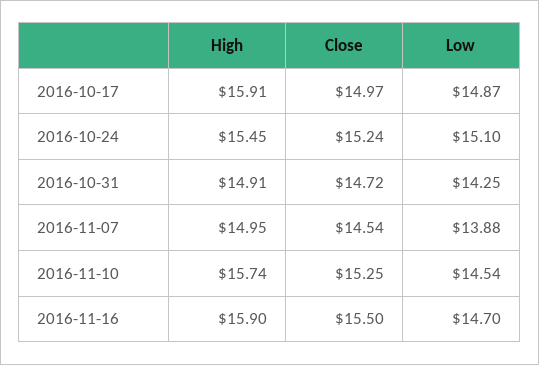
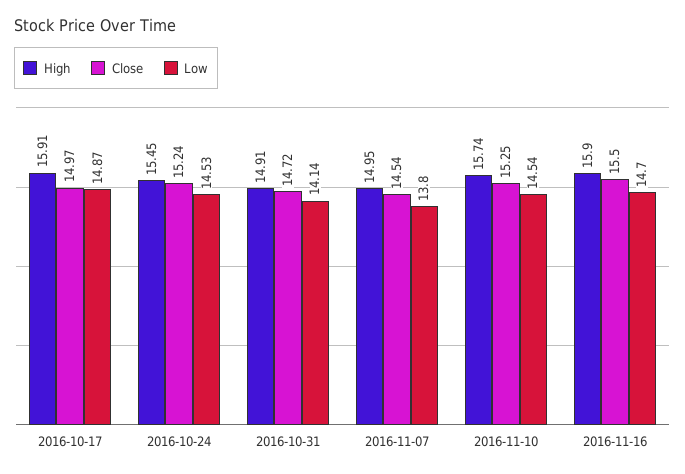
Low, 2016-10-24: 15.1 -> 14.53
Low, 2016-10-31: 14.25 -> 14.14
Low, 2016-11-07: 13.88 -> 13.8

